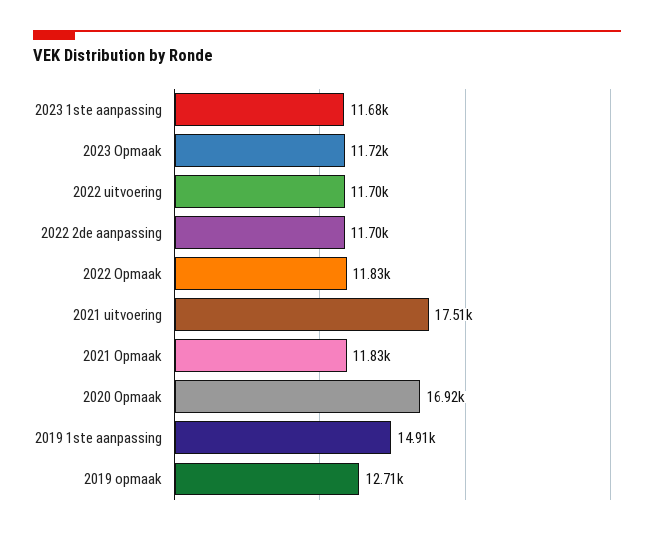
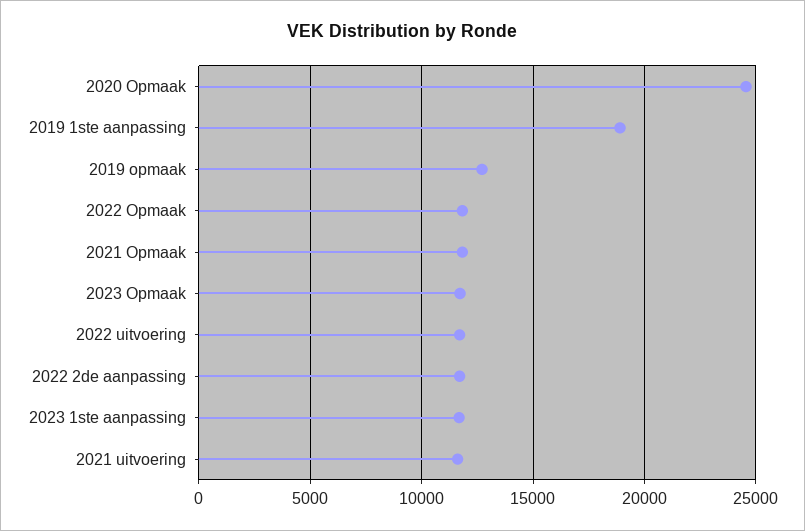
2021 uitvoering: 17510 -> 11500
2020 Opmaak: 16920 -> 24500
2019 1ste aanpassing: 14910 -> 19000

